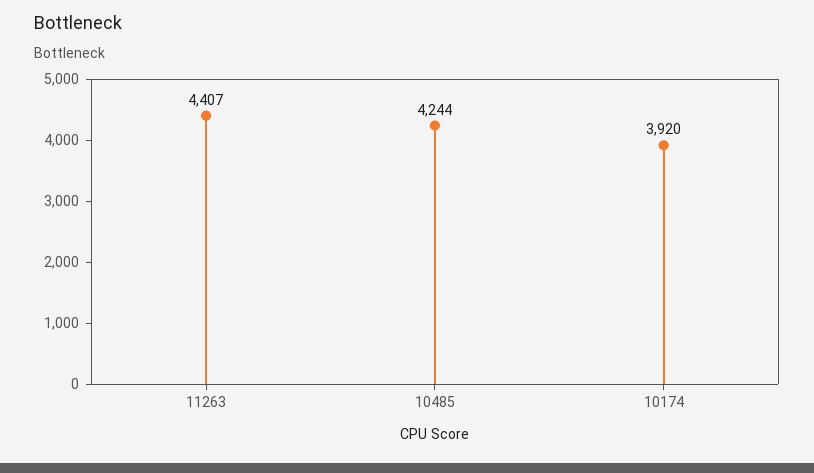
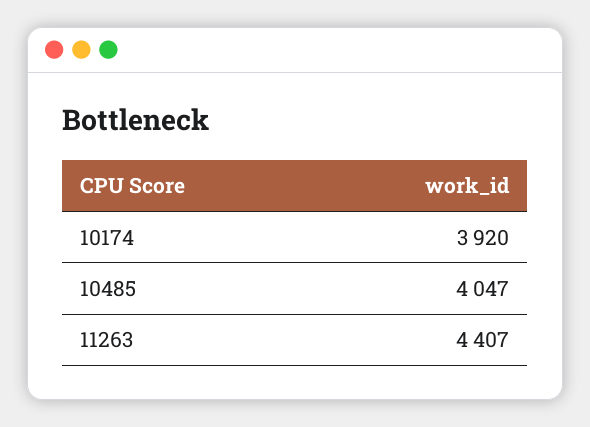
10485: 4244 -> 4047

